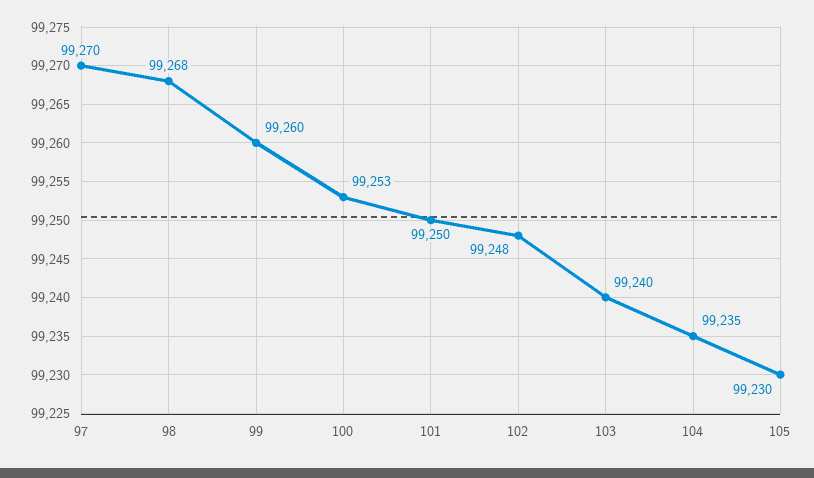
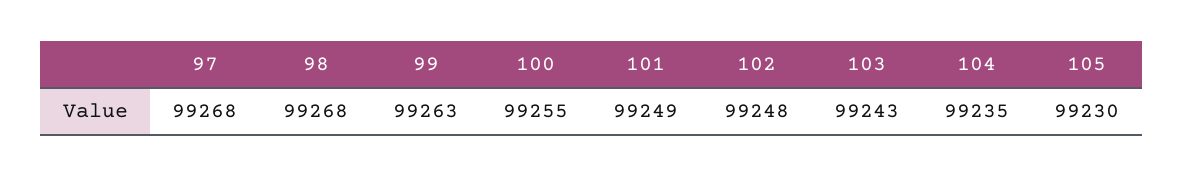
97: 99270 -> 99268
99: 99260 -> 99263
100: 99253 -> 99255
101: 99250 -> 99249
103: 99240 -> 99243

